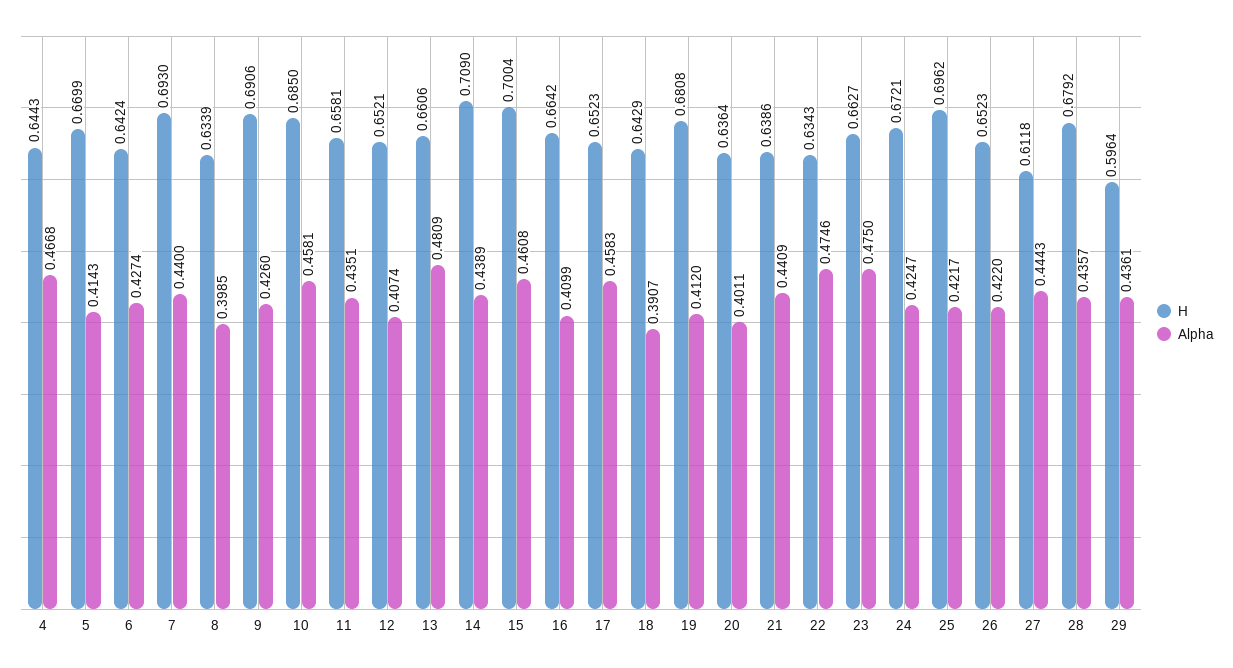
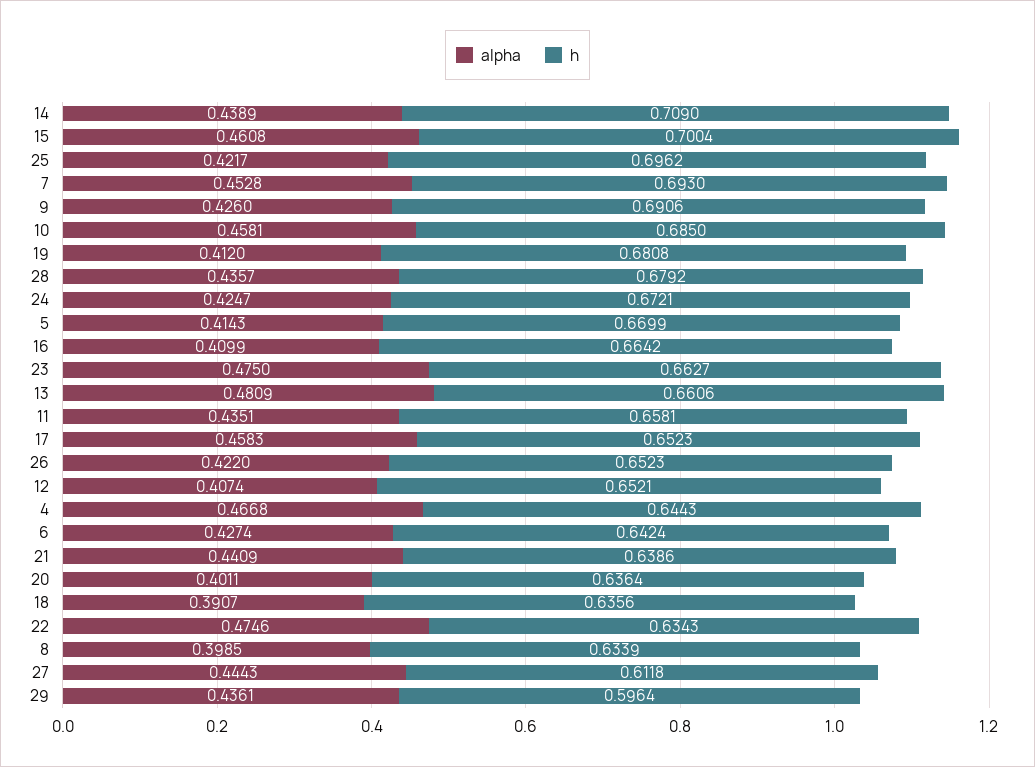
Alpha, 7: 0.44 -> 0.4528
H, 18: 0.6429 -> 0.6356

